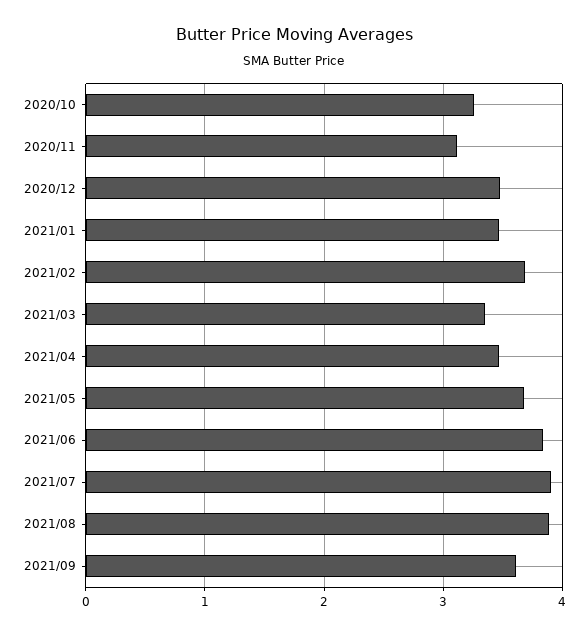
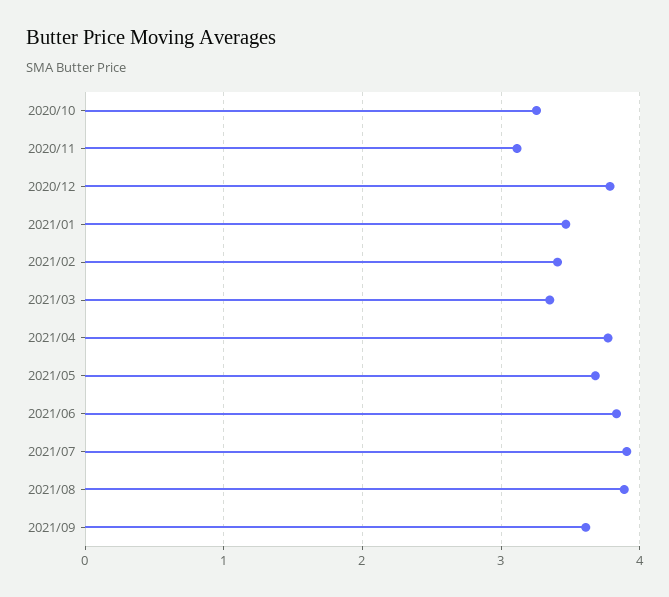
2020/12: 3.5 -> 3.8
2021/02: 3.7 -> 3.4
2021/04: 3.5 -> 3.8

